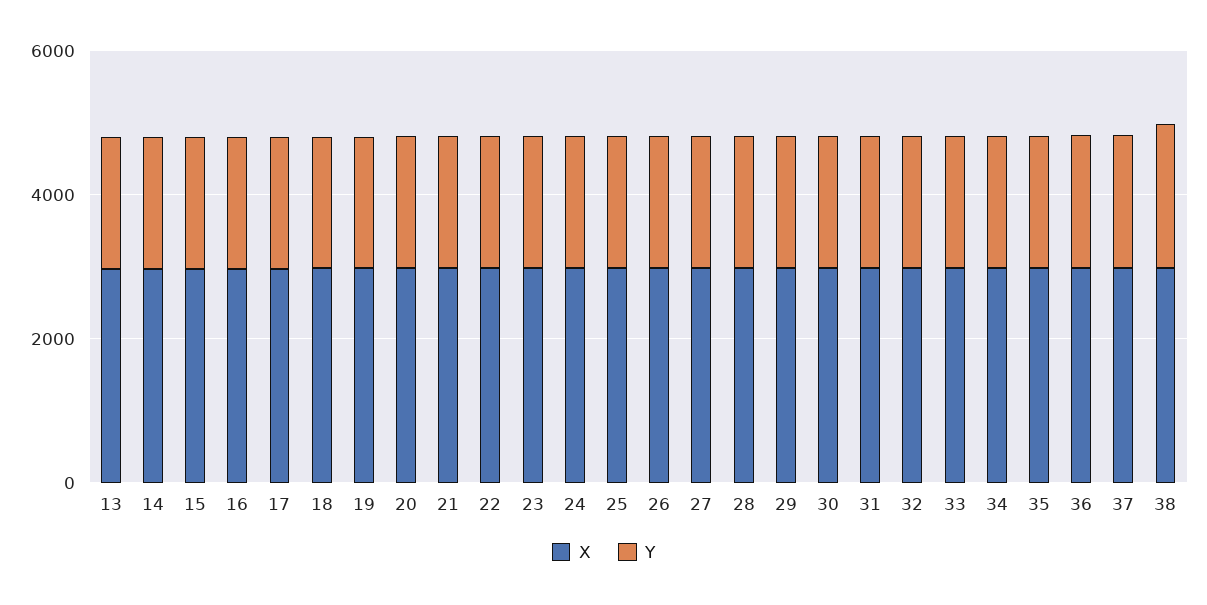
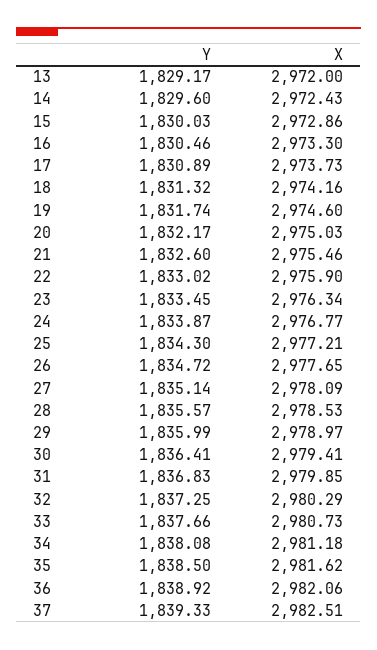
X, 38: 3000 -> none
Y, 38: 2000 -> none

